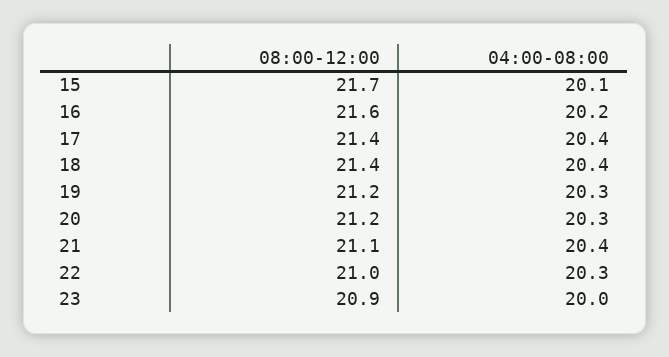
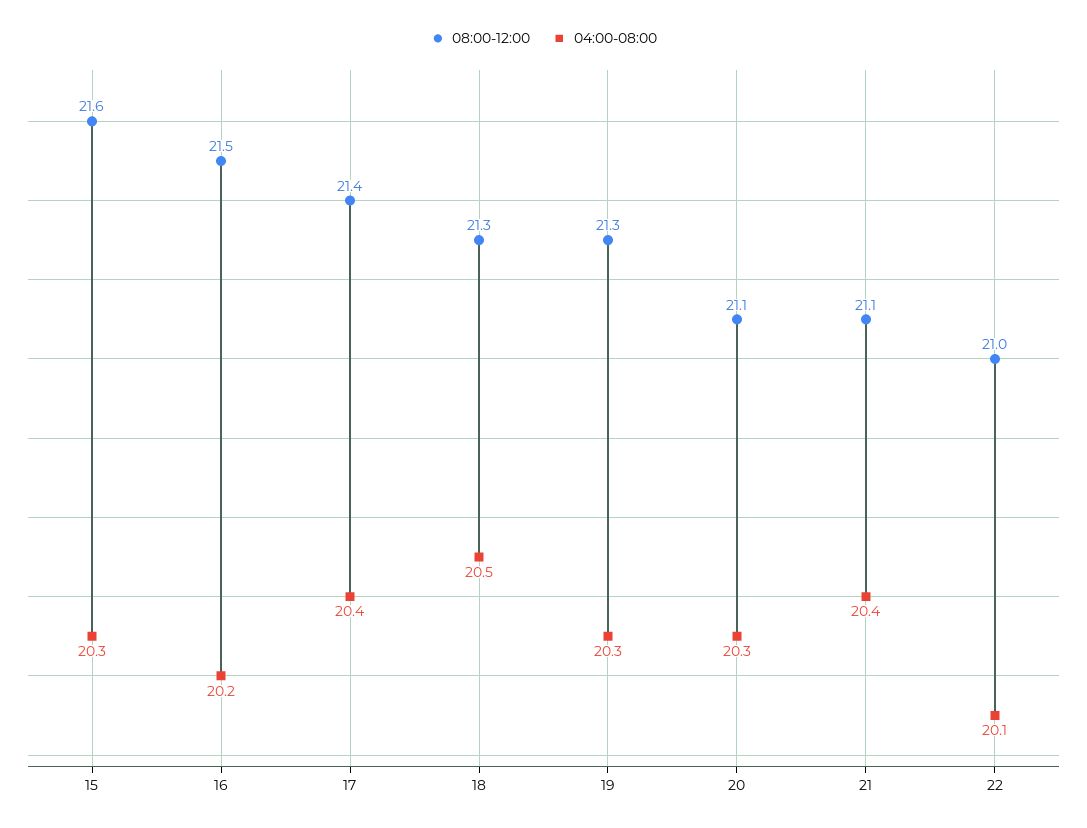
08:00-12:00, 15: 21.7 -> 21.6
04:00-08:00, 15: 20.1 -> 20.3
08:00-12:00, 16: 21.6 -> 21.5
08:00-12:00, 18: 21.4 -> 21.3
04:00-08:00, 18: 20.4 -> 20.5
08:00-12:00, 19: 21.2 -> 21.3
08:00-12:00, 20: 21.2 -> 21.1
04:00-08:00, 22: 20.3 -> 20.1
08:00-12:00, 23: 20.9 -> none
04:00-08:00, 23: 20 -> none

